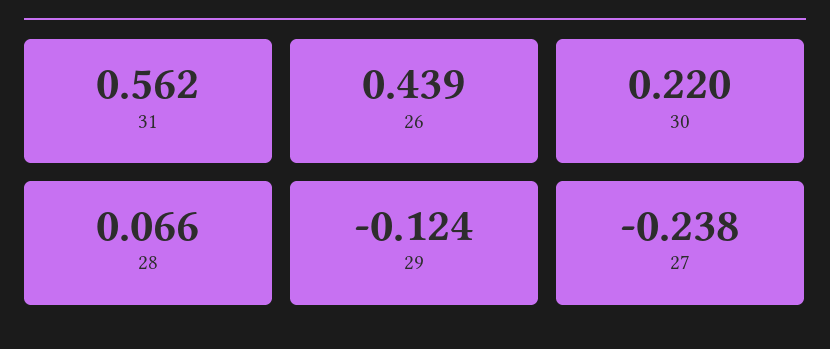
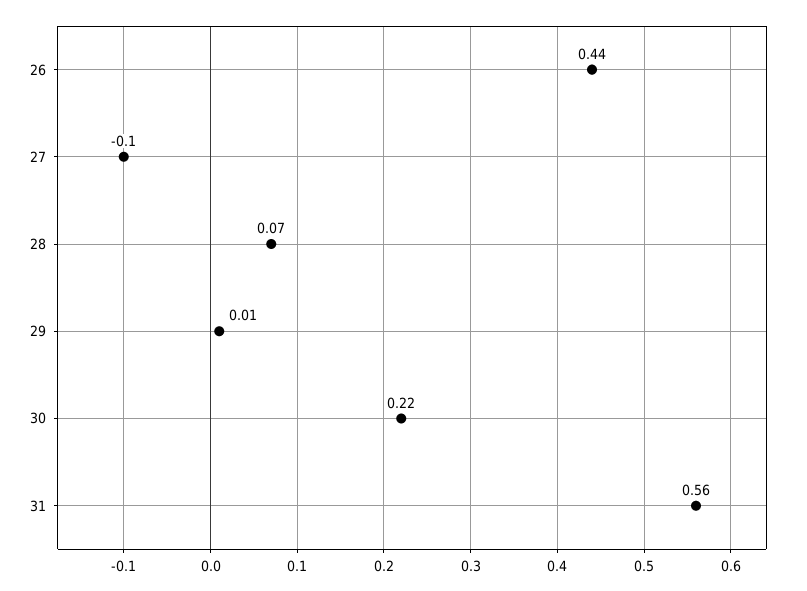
29: -0.124 -> 0.01
27: -0.238 -> -0.1

